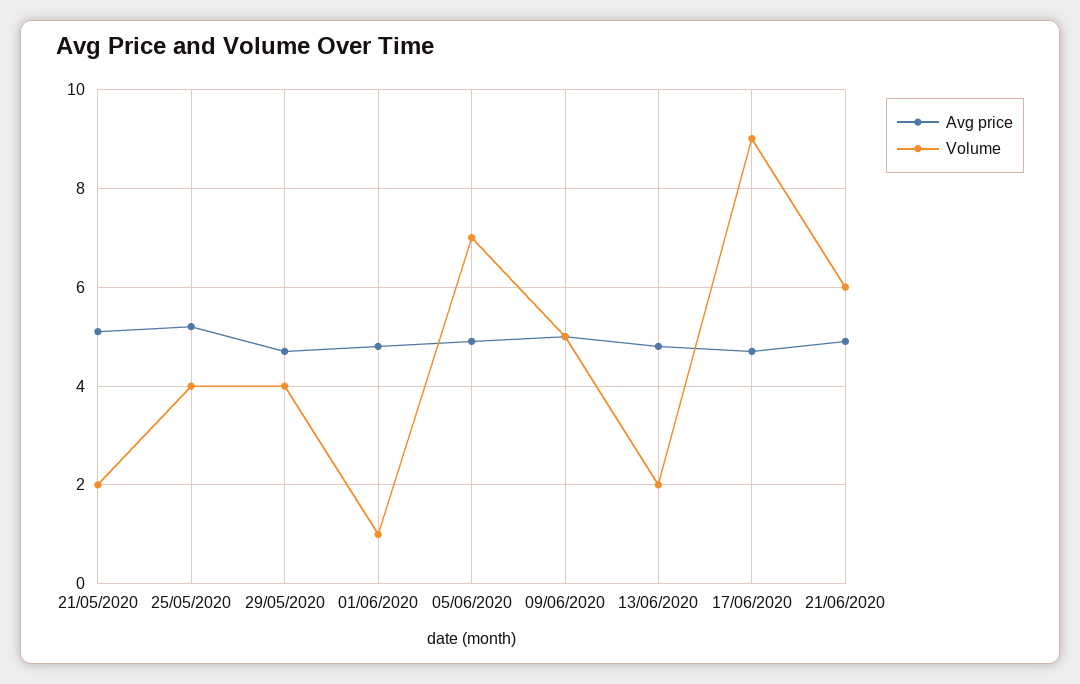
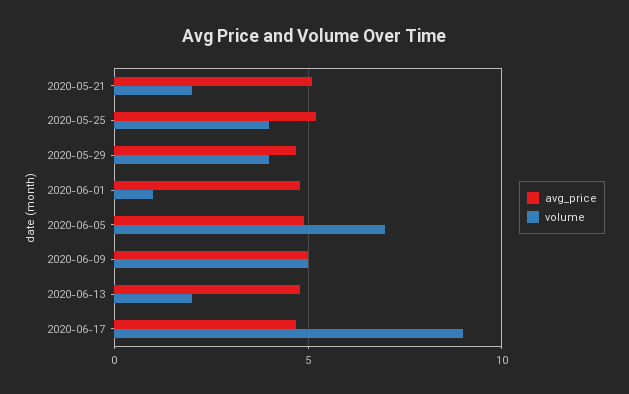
Avg price, 21/06/2020: 5 -> none
Volume, 21/06/2020: 6 -> none

